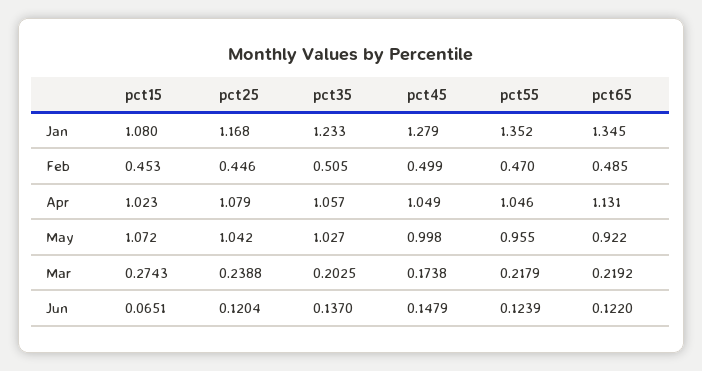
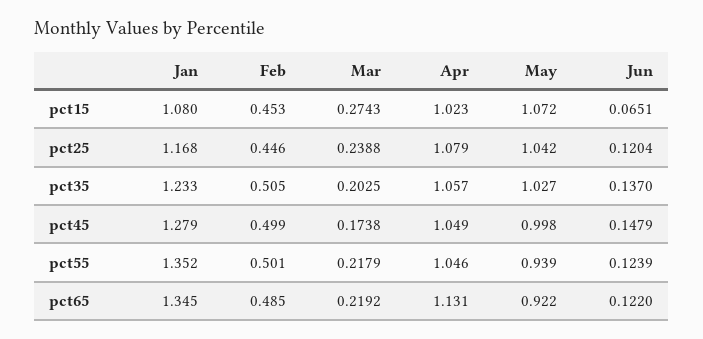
pct55, Feb: 0.47 -> 0.501
pct55, May: 0.955 -> 0.939

